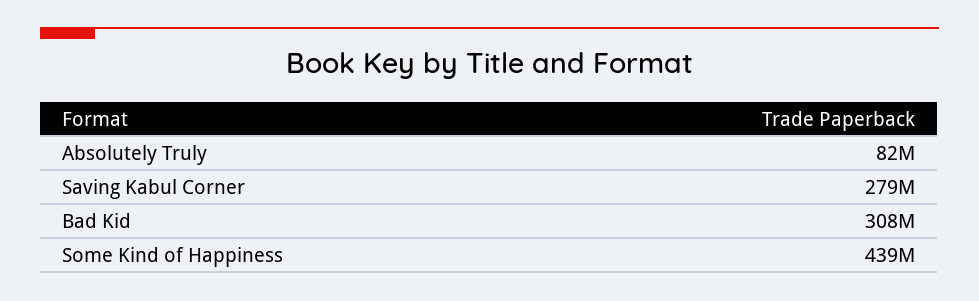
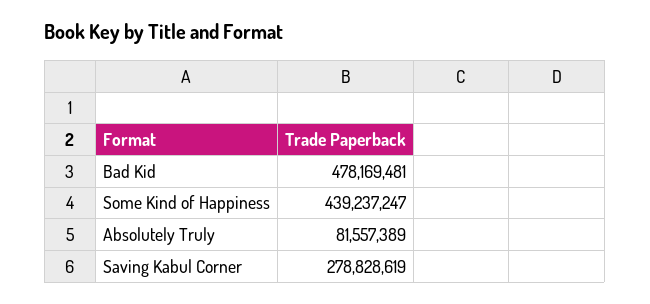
Bad Kid: 308000000 -> 478169481

